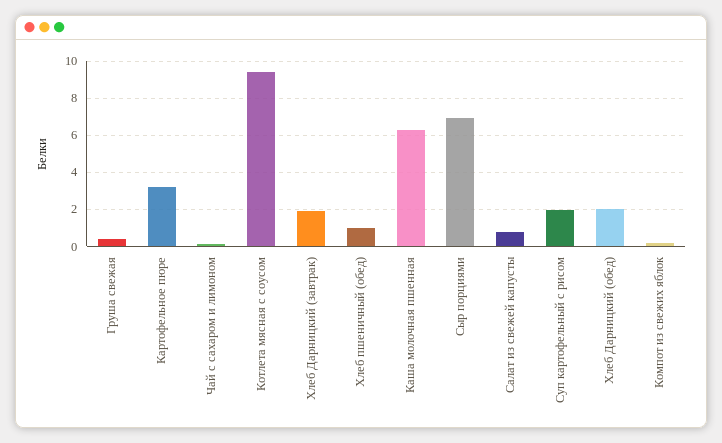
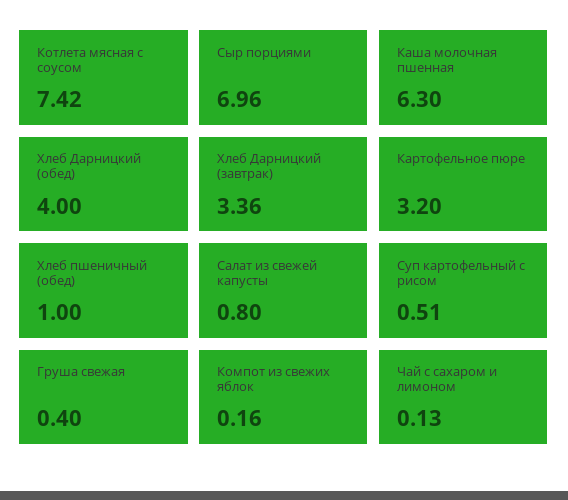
Котлета мясная с соусом: 9.5 -> 7.42
Хлеб Дарницкий (завтрак): 2 -> 3.36
Суп картофельный с рисом: 2 -> 0.51
Хлеб Дарницкий (обед): 2 -> 4

